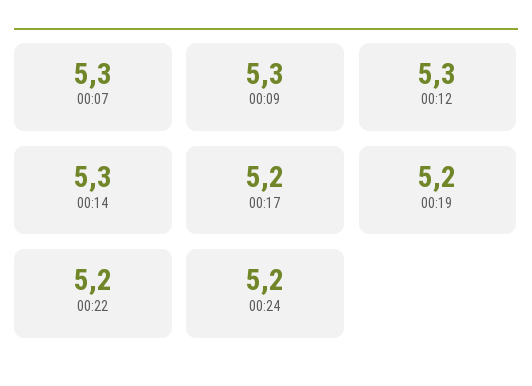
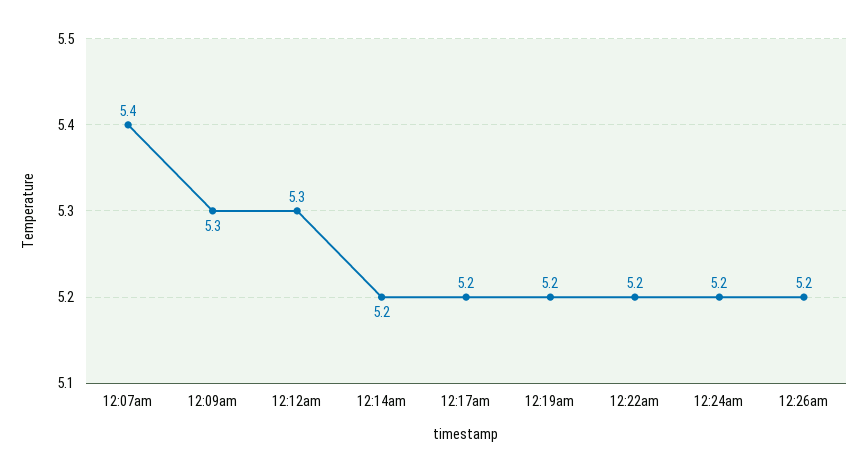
00:07: 5.3 -> 5.4
00:14: 5.3 -> 5.2
12:26am: none -> 5.2

